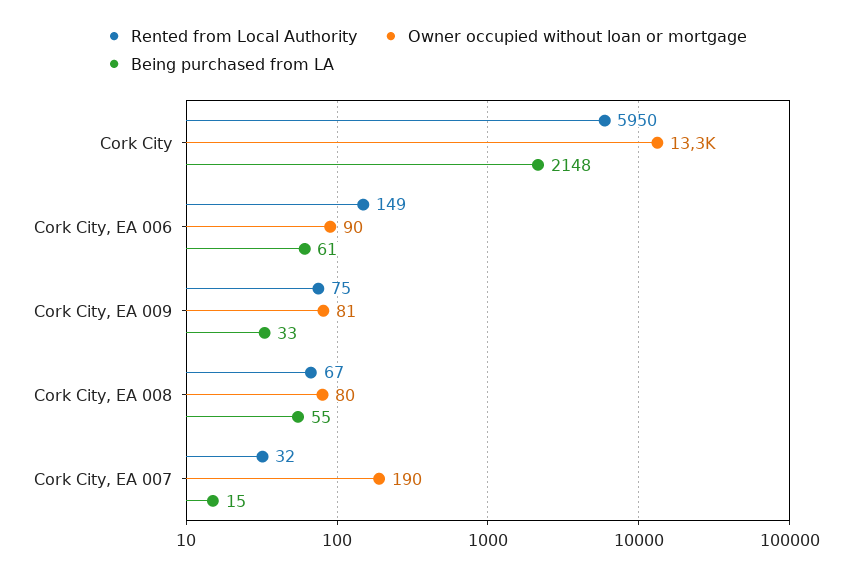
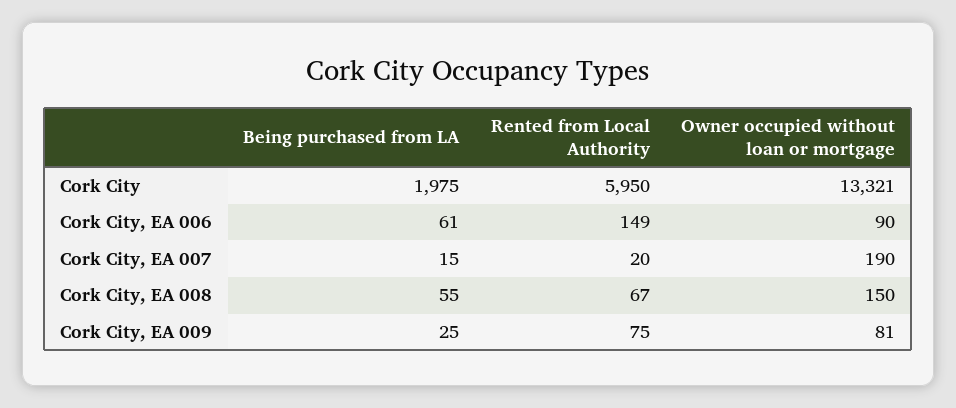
Being purchased from LA, Cork City: 2148 -> 1975
Being purchased from LA, Cork City, EA 009: 33 -> 25
Owner occupied without loan or mortgage, Cork City, EA 008: 80 -> 150
Rented from Local Authority, Cork City, EA 007: 32 -> 20

